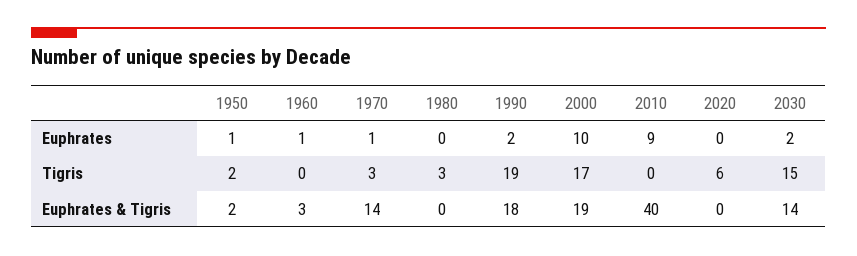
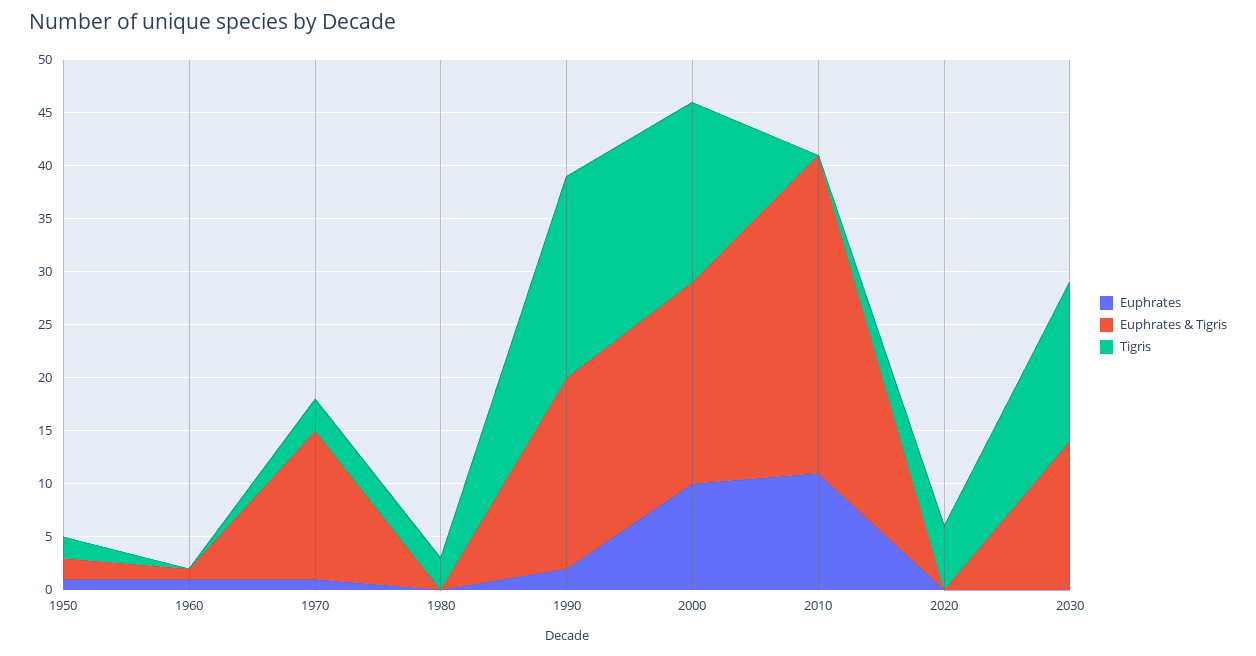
Euphrates, 2010: 9 -> 11
Euphrates, 2030: 2 -> 0
Euphrates & Tigris, 1960: 3 -> 1
Euphrates & Tigris, 2010: 40 -> 30

